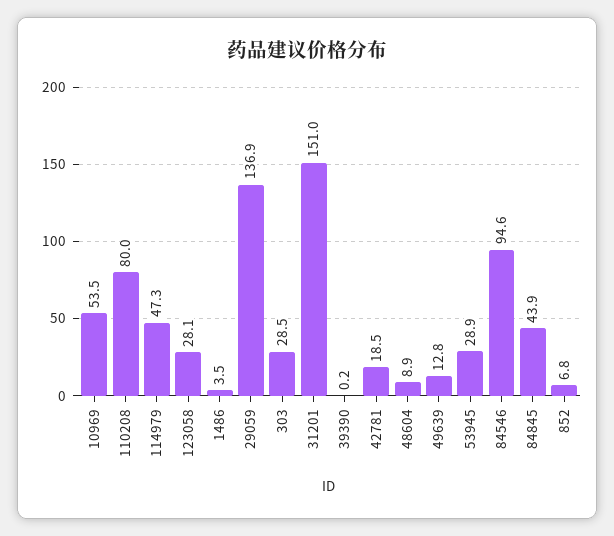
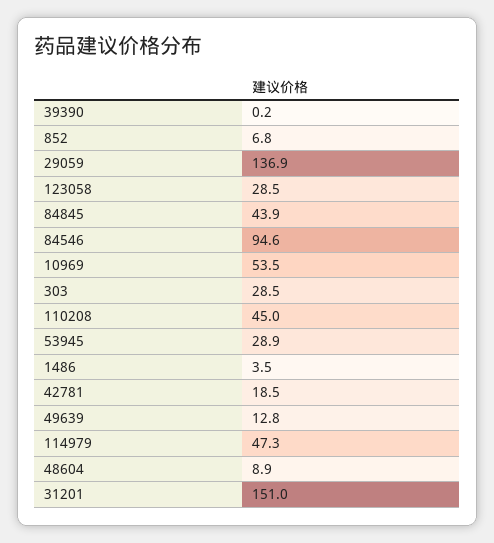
110208: 80 -> 45
123058: 28.1 -> 28.5

